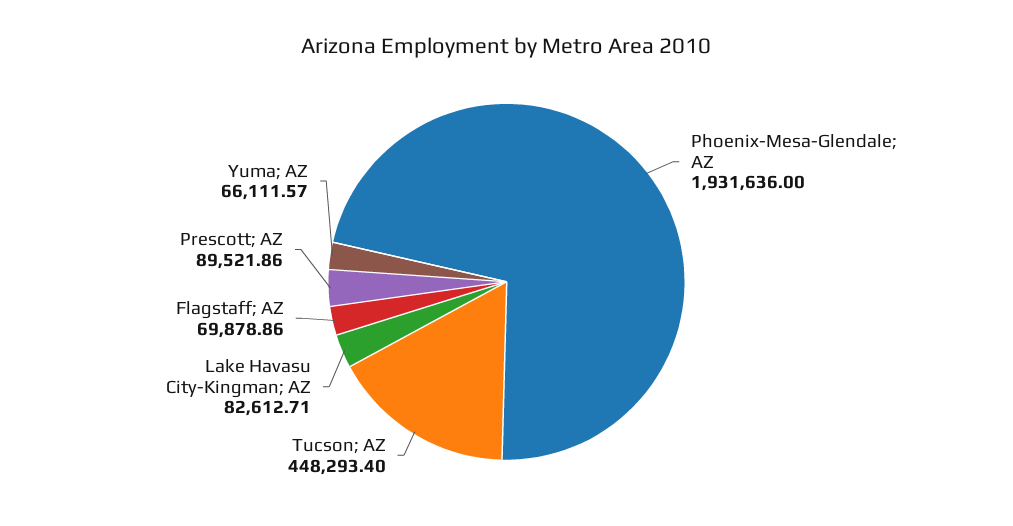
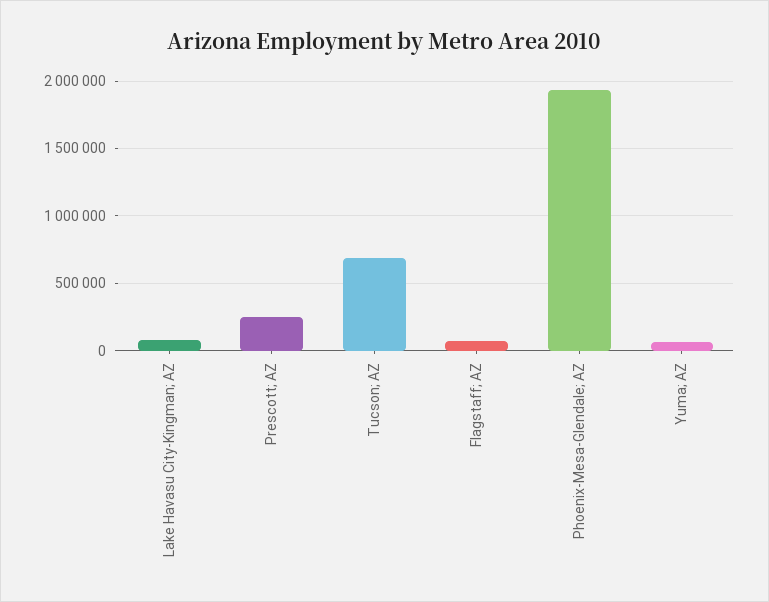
Tucson; AZ: 448293.4 -> 700000
Prescott; AZ: 89521.86 -> 250000

